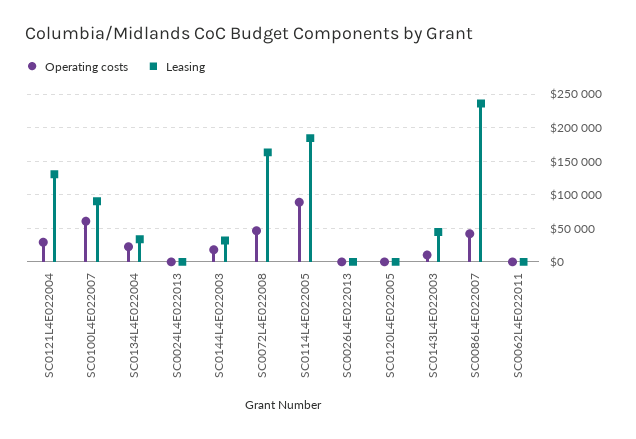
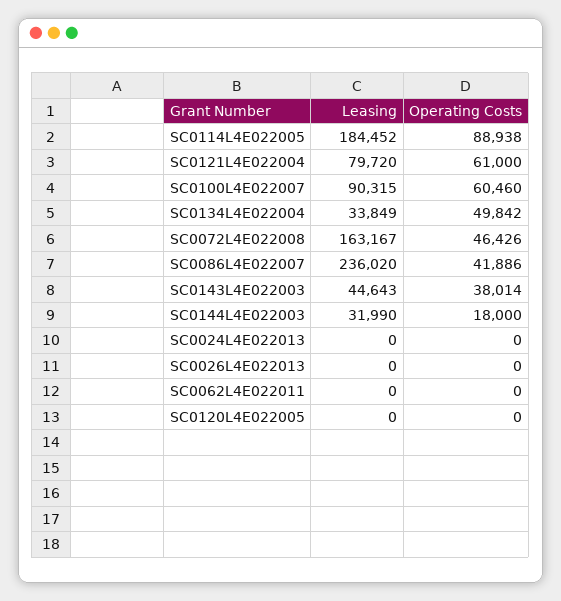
Operating costs, SC0121L4E022004: 30000 -> 61000
Leasing, SC0121L4E022004: 130000 -> 79720
Operating costs, SC0134L4E022004: 20000 -> 49842
Operating costs, SC0143L4E022003: 10000 -> 38014

